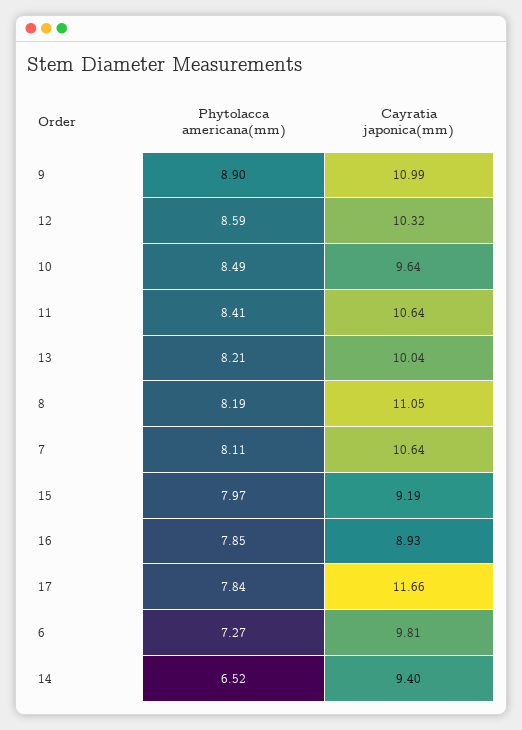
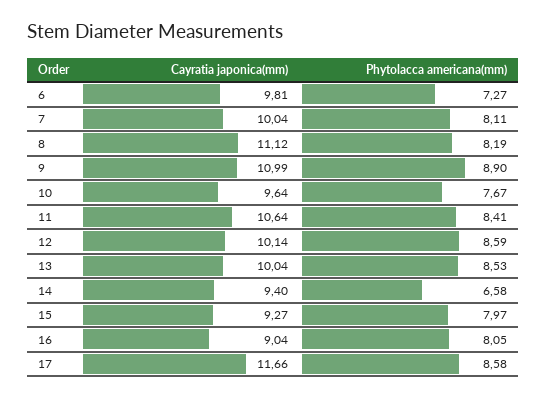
Cayratia japonica(mm), 12: 10.32 -> 10.14
Phytolacca americana(mm), 10: 8.49 -> 7.67
Phytolacca americana(mm), 13: 8.21 -> 8.53
Cayratia japonica(mm), 8: 11.05 -> 11.12
Cayratia japonica(mm), 7: 10.64 -> 10.04
Cayratia japonica(mm), 15: 9.19 -> 9.27
Phytolacca americana(mm), 16: 7.85 -> 8.05
Cayratia japonica(mm), 16: 8.93 -> 9.04
Phytolacca americana(mm), 17: 7.84 -> 8.58
Phytolacca americana(mm), 14: 6.52 -> 6.58

